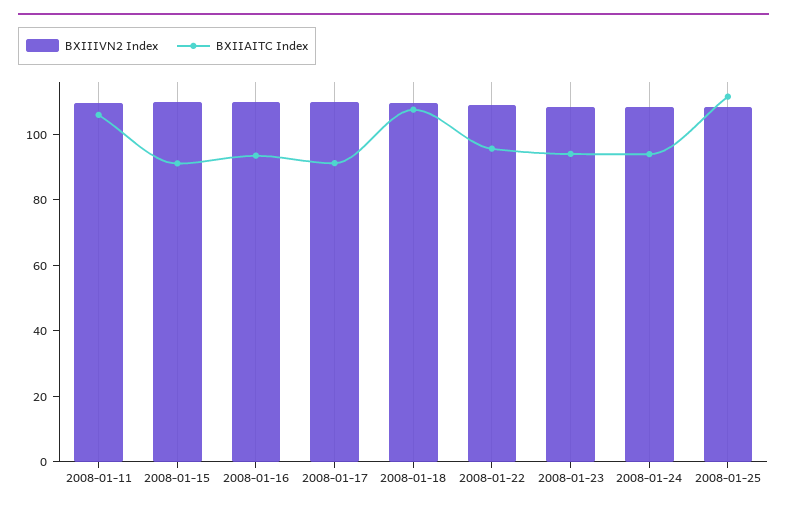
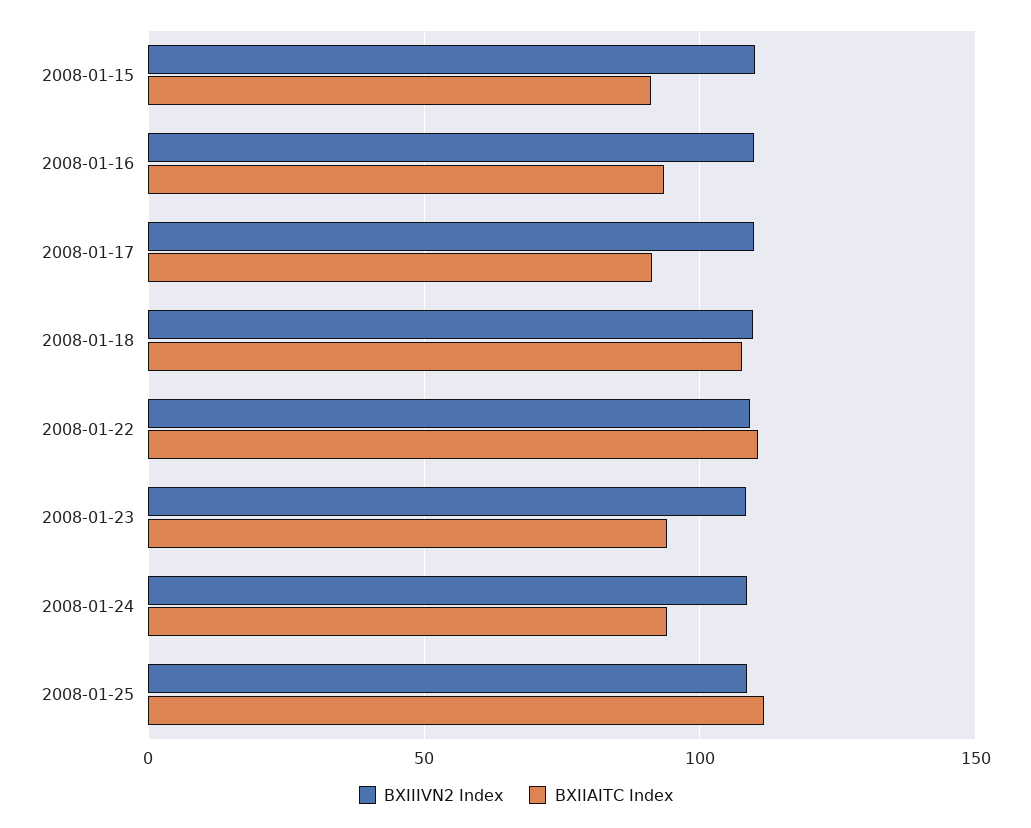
BXIIIVN2 Index, 2008-01-11: 110 -> none
BXIIAITC Index, 2008-01-11: 105 -> none
BXIIAITC Index, 2008-01-22: 95 -> 110

